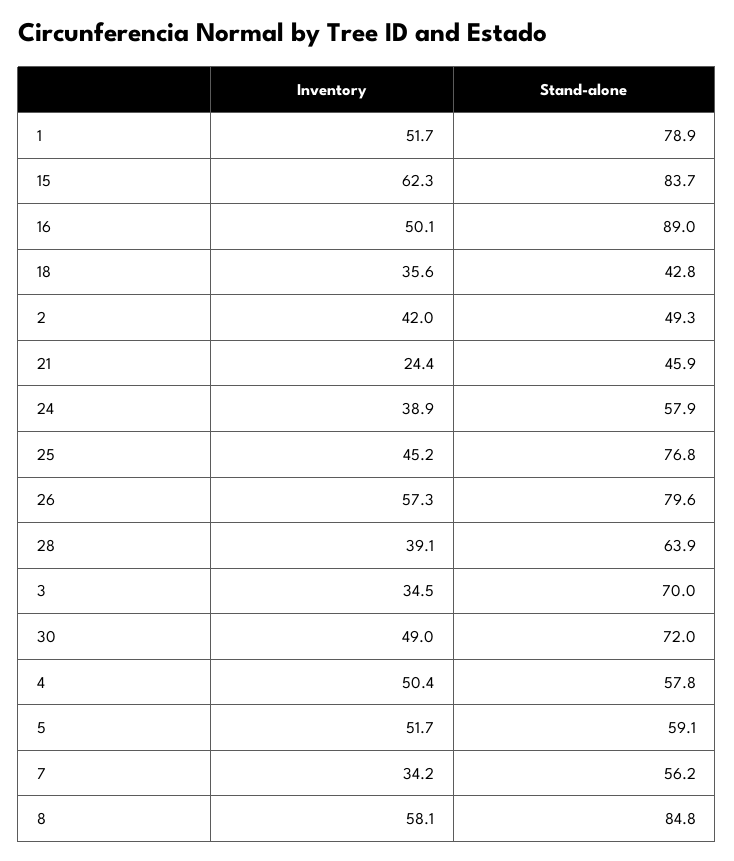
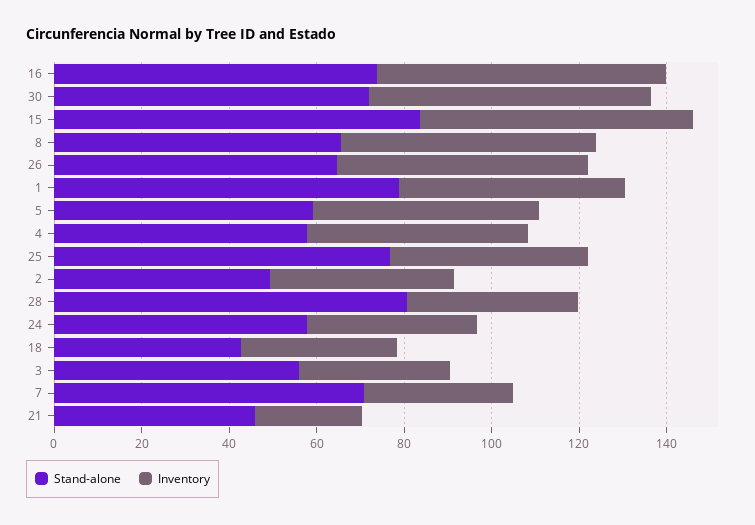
Inventory, 16: 50.1 -> 65
Stand-alone, 16: 89 -> 75
Stand-alone, 26: 79.6 -> 65
Stand-alone, 28: 63.9 -> 80
Stand-alone, 3: 70 -> 55
Inventory, 30: 49 -> 65
Stand-alone, 7: 56.2 -> 70
Stand-alone, 8: 84.8 -> 65

